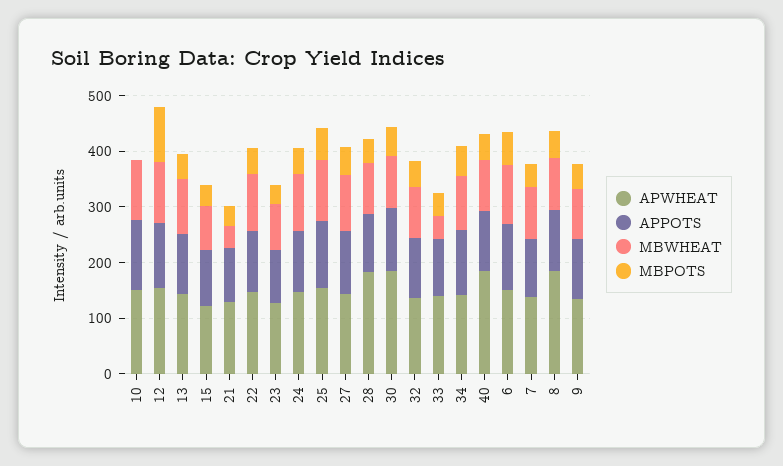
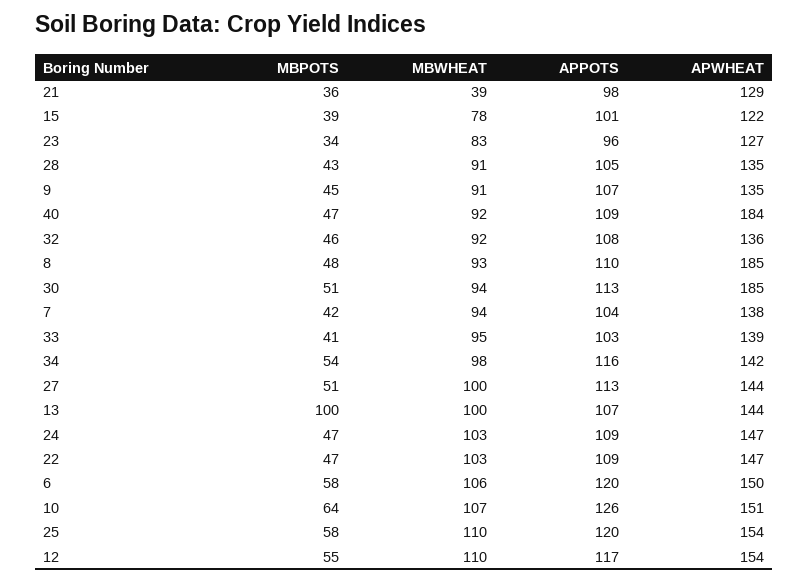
MBPOTS, 10: 0 -> 64
MBPOTS, 12: 100 -> 55
MBPOTS, 13: 40 -> 100
APWHEAT, 28: 180 -> 135
MBWHEAT, 33: 40 -> 95

